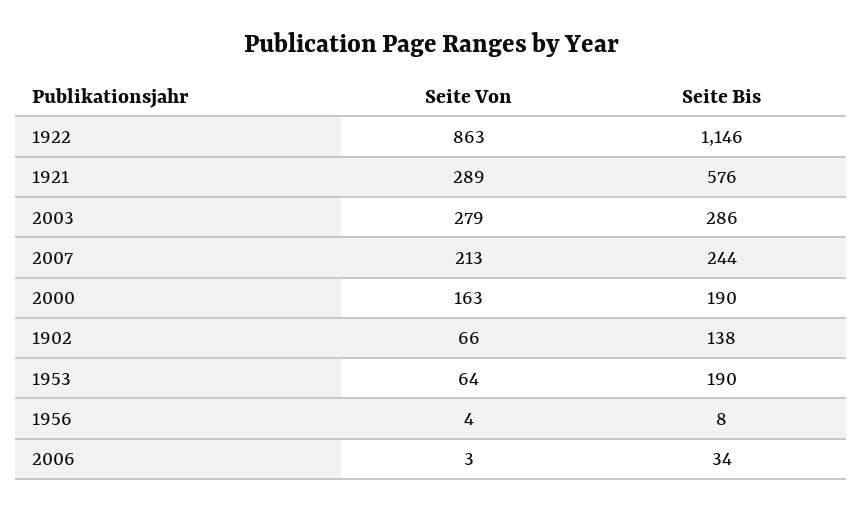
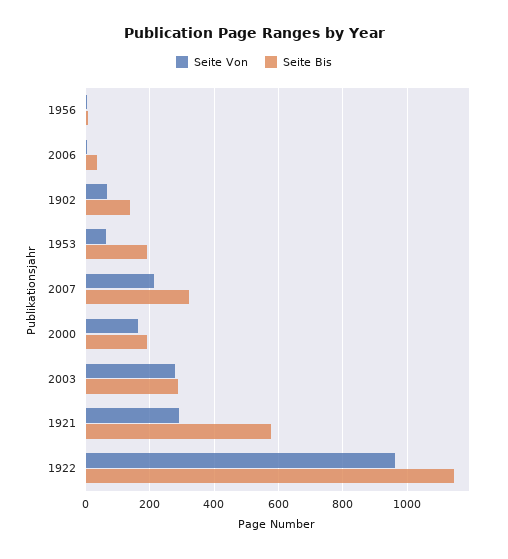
Seite Von, 1922: 863 -> 960
Seite Bis, 2007: 244 -> 320

